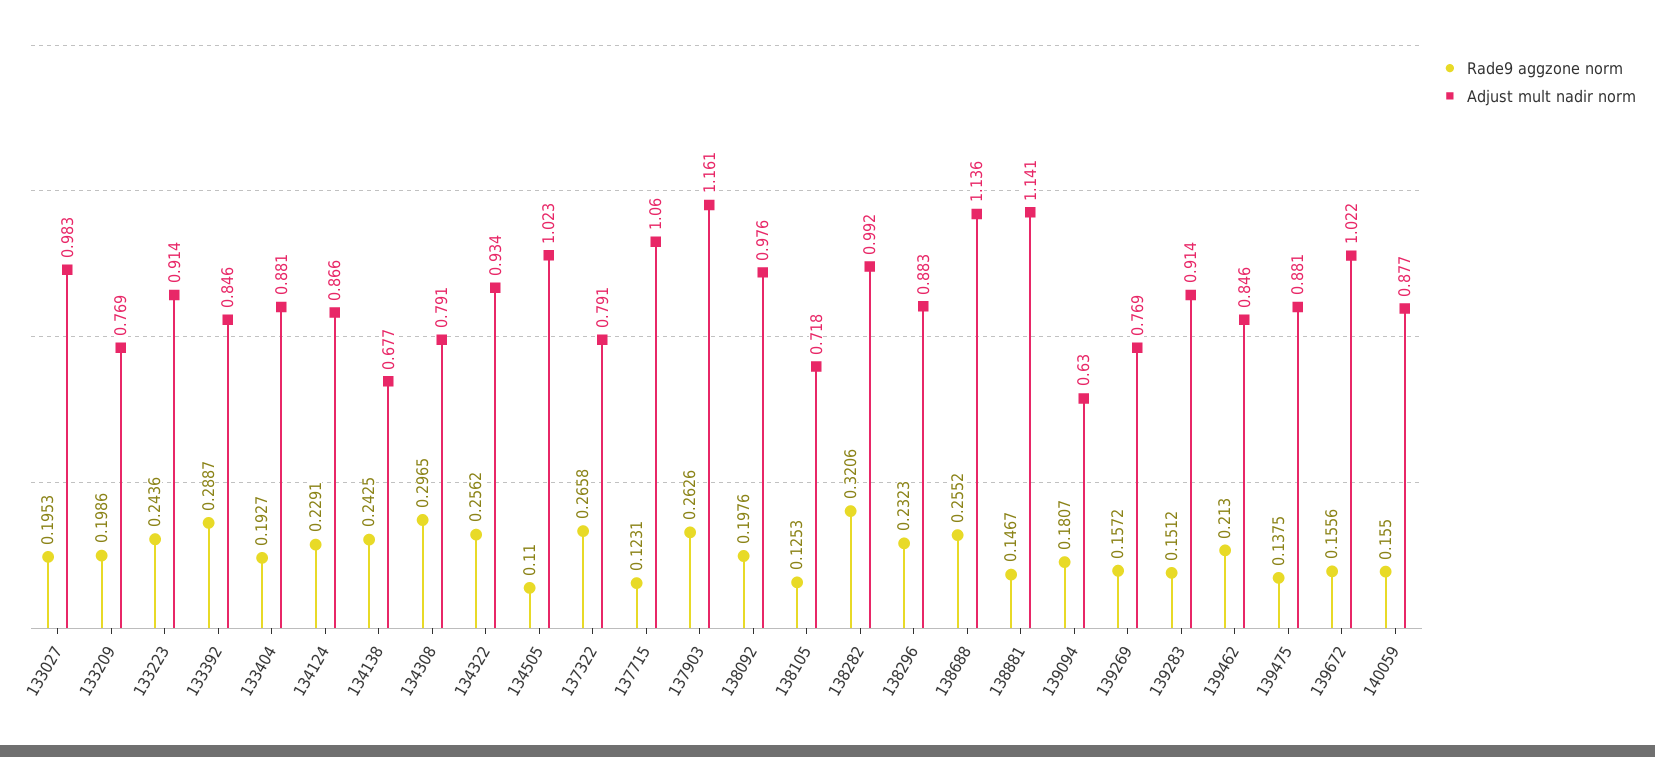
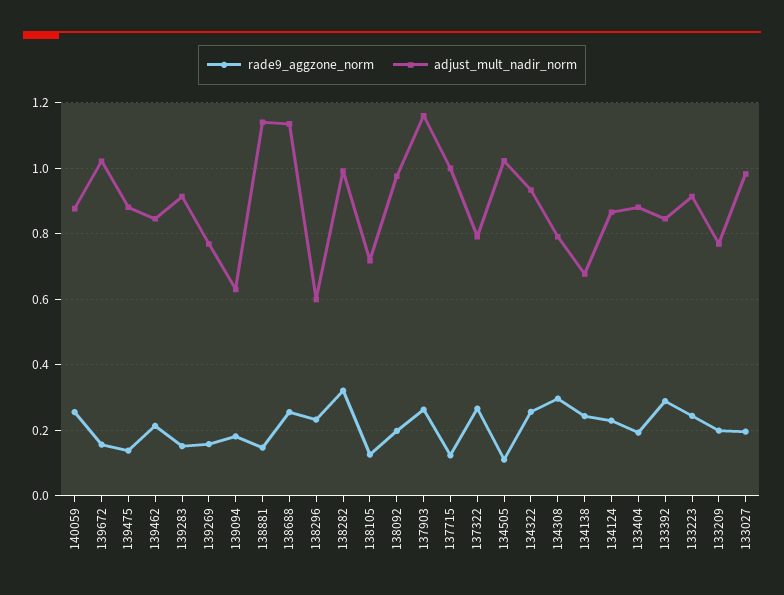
Adjust mult nadir norm, 137715: 1.06 -> 1
Adjust mult nadir norm, 138296: 0.883 -> 0.6
Rade9 aggzone norm, 140059: 0.155 -> 0.26

